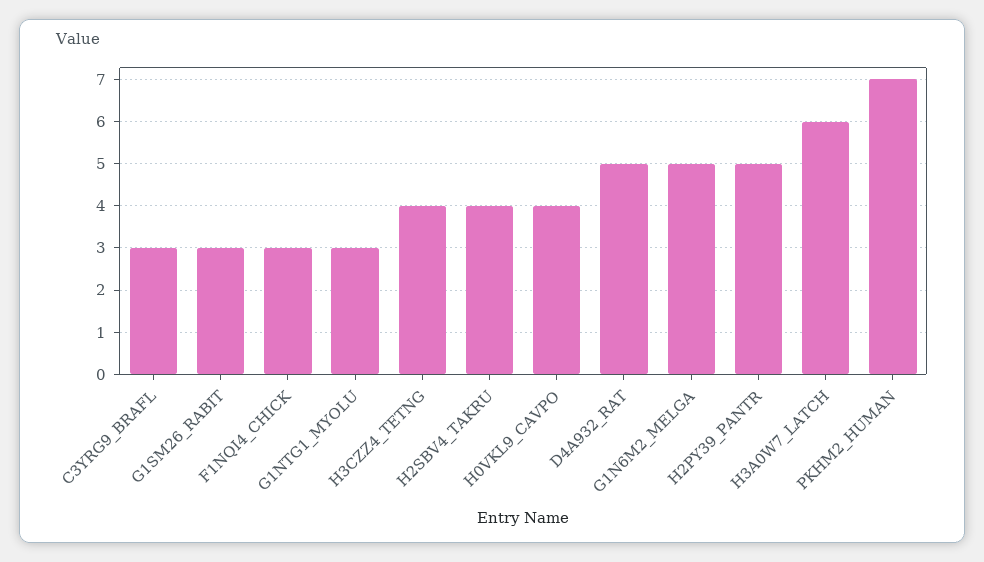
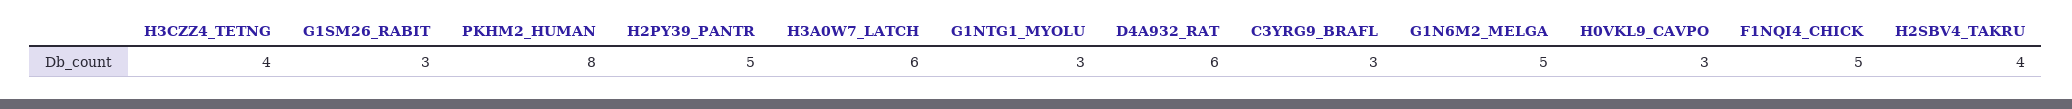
F1NQI4_CHICK: 3 -> 5
H0VKL9_CAVPO: 4 -> 3
D4A932_RAT: 5 -> 6
PKHM2_HUMAN: 7 -> 8

